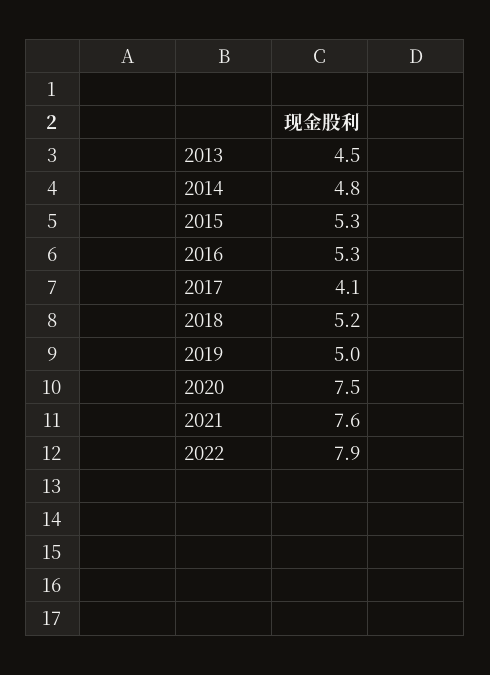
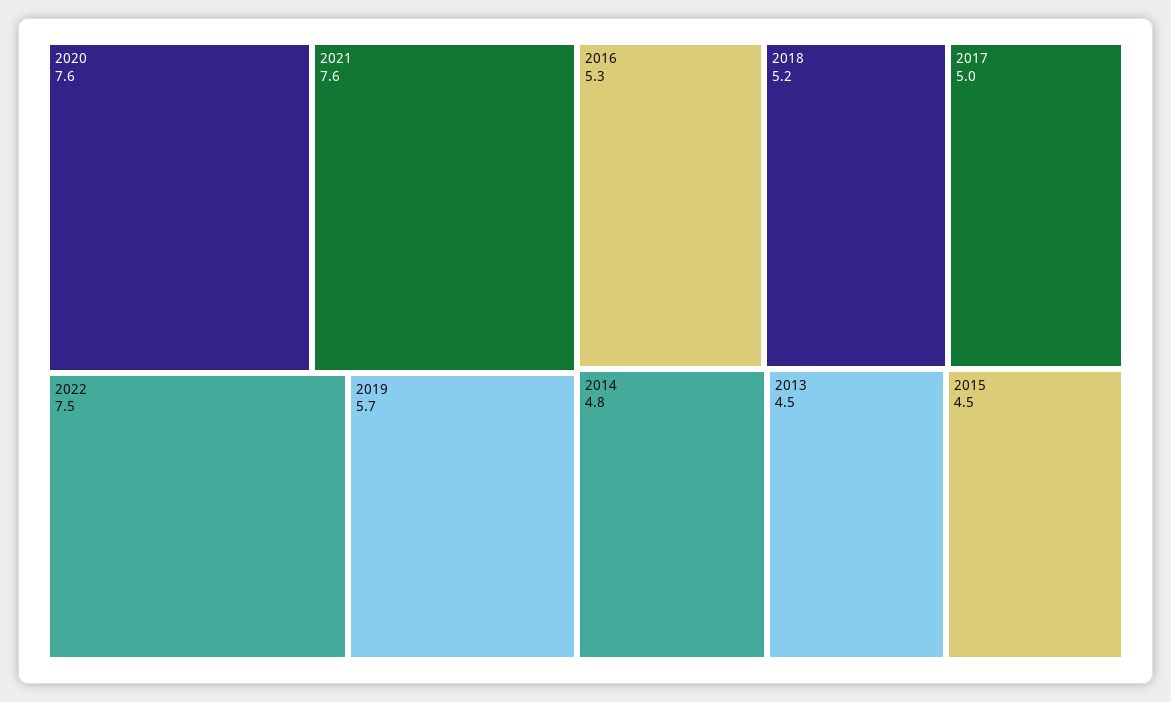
2015: 5.3 -> 4.5
2017: 4.1 -> 5
2019: 5 -> 5.7
2020: 7.5 -> 7.6
2022: 7.9 -> 7.5

